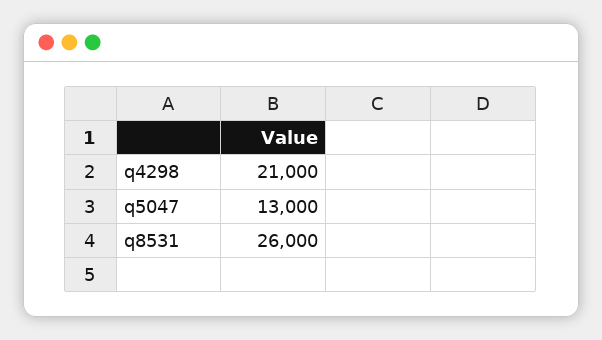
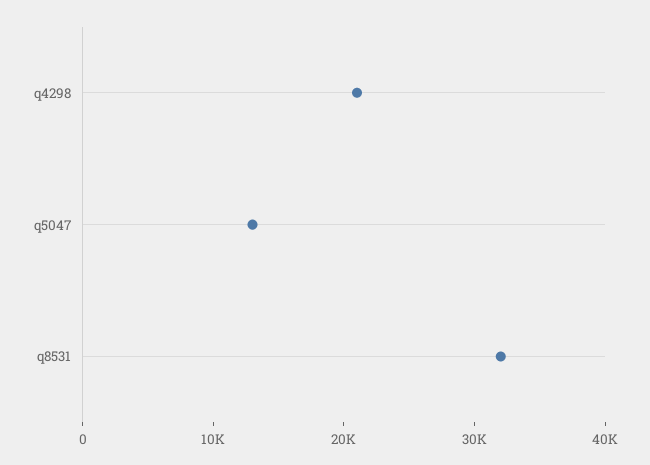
q8531: 26000 -> 32000

